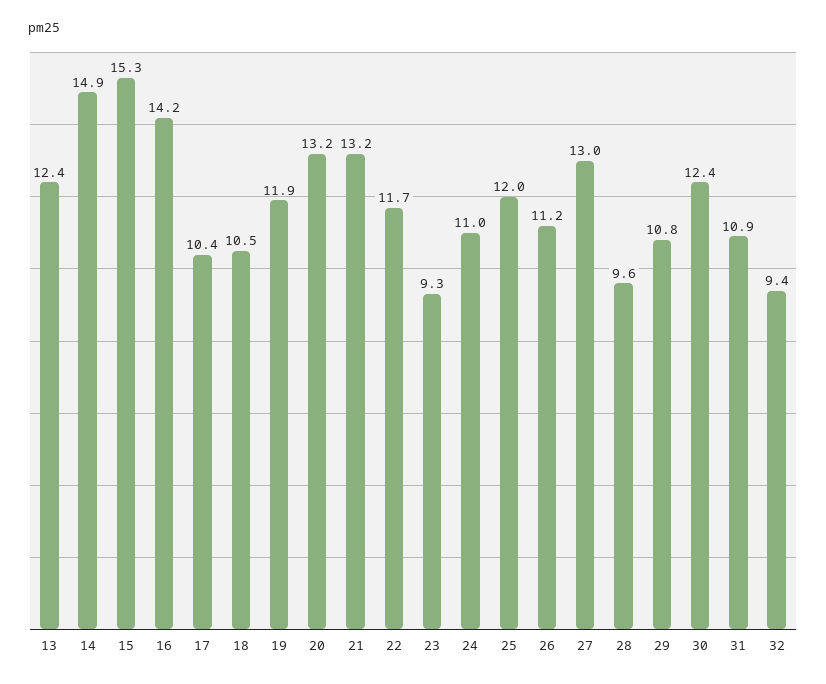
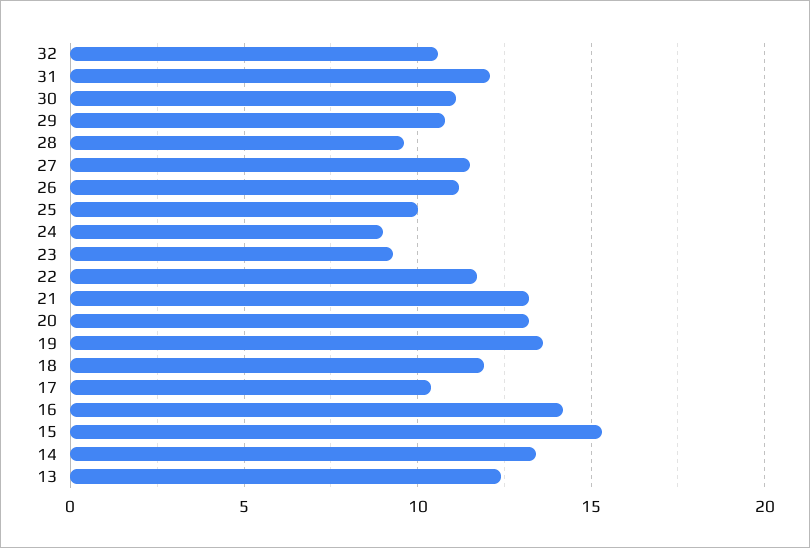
14: 14.9 -> 13.5
18: 10.5 -> 12
19: 11.9 -> 13.5
24: 11 -> 9
25: 12 -> 10
27: 13 -> 11.5
30: 12.4 -> 11
31: 10.9 -> 12
32: 9.4 -> 10.5

